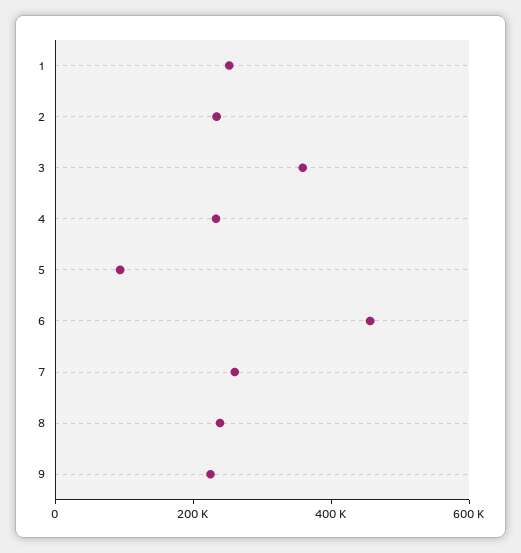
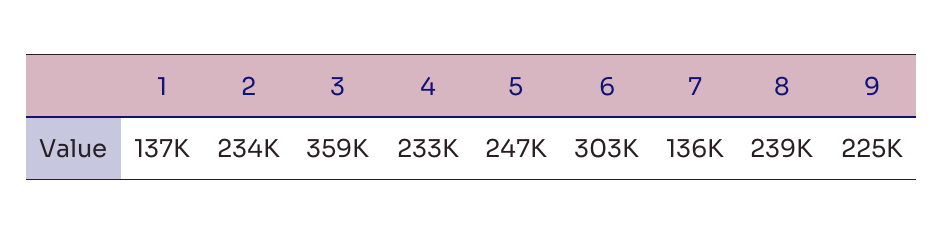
1: 250000 -> 137000
5: 100000 -> 247000
6: 450000 -> 303000
7: 250000 -> 136000

